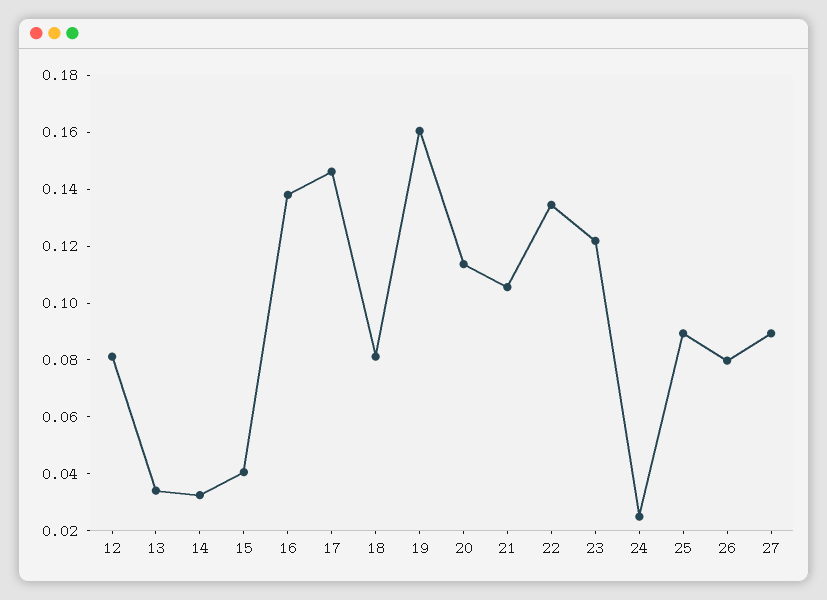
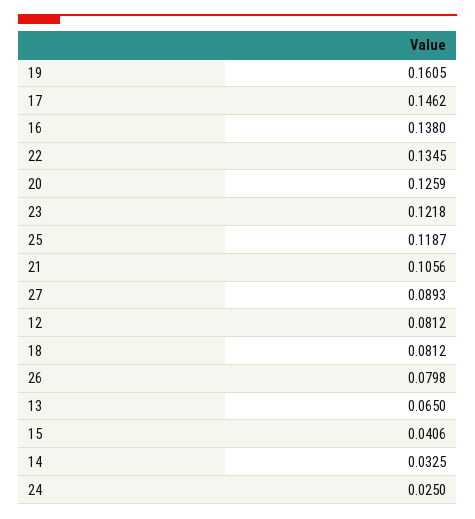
13: 0.035 -> 0.065
20: 0.115 -> 0.1259
25: 0.09 -> 0.1187

